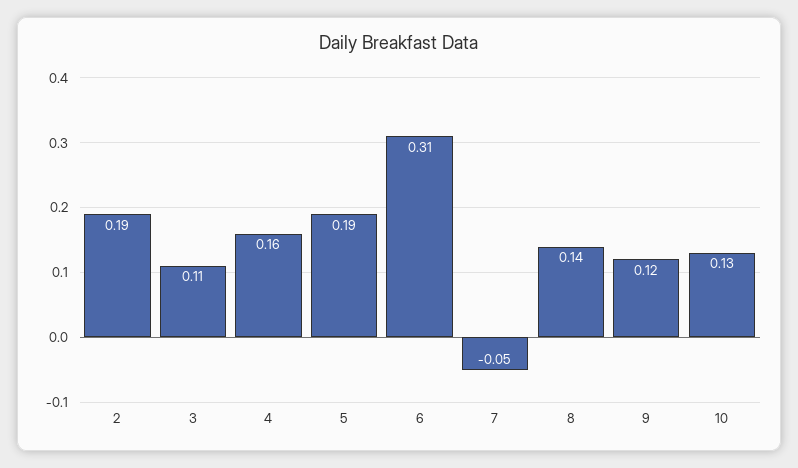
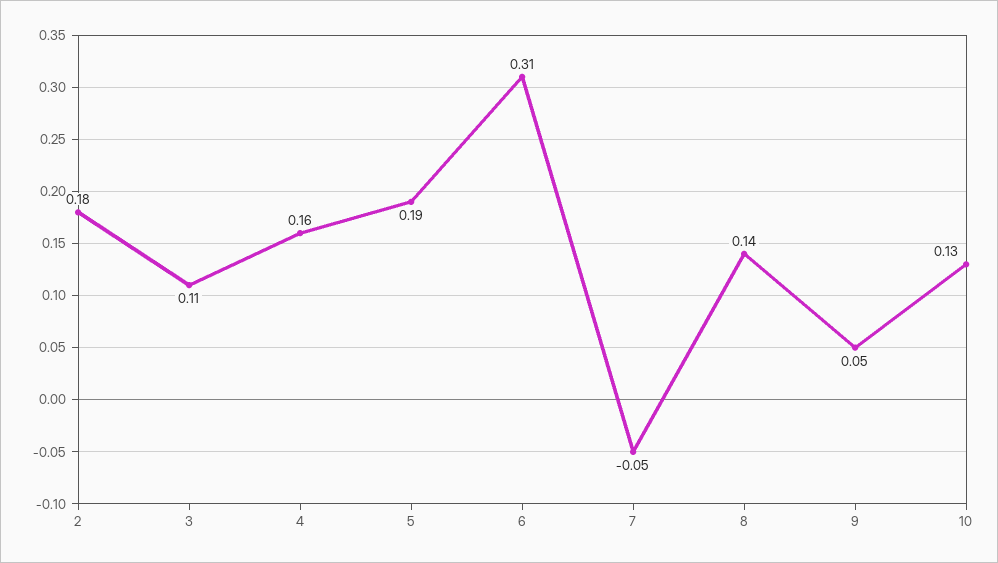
2: 0.19 -> 0.18
9: 0.12 -> 0.05

